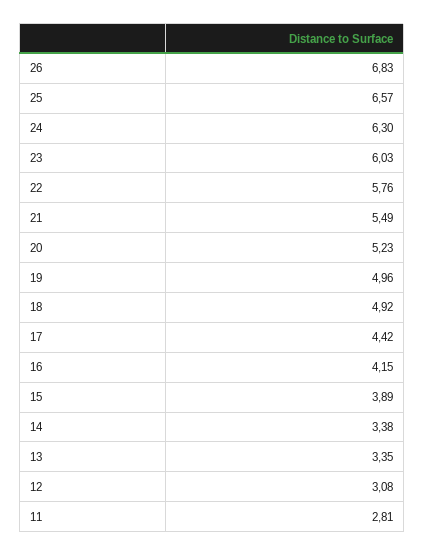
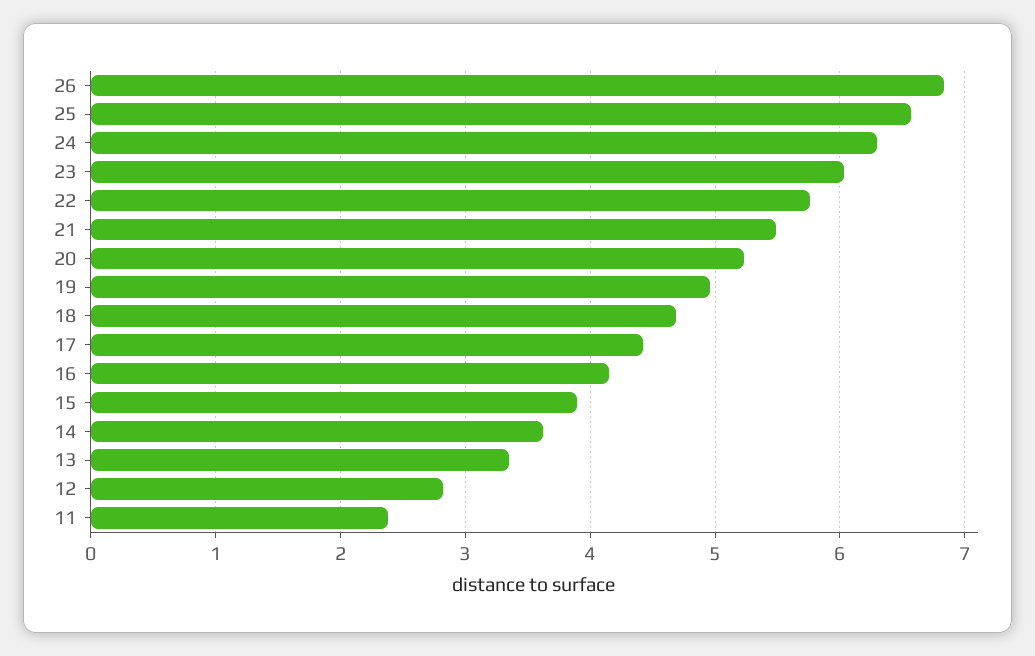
18: 4.92 -> 4.7
14: 3.38 -> 3.6
12: 3.08 -> 2.8
11: 2.81 -> 2.4

